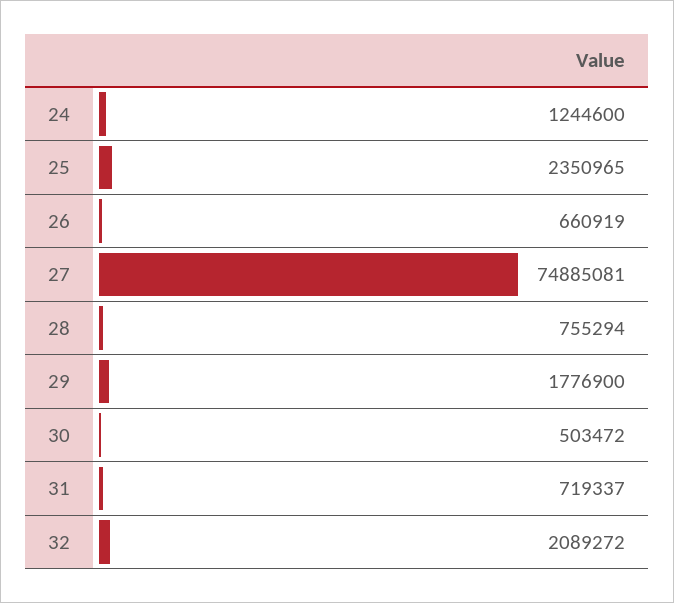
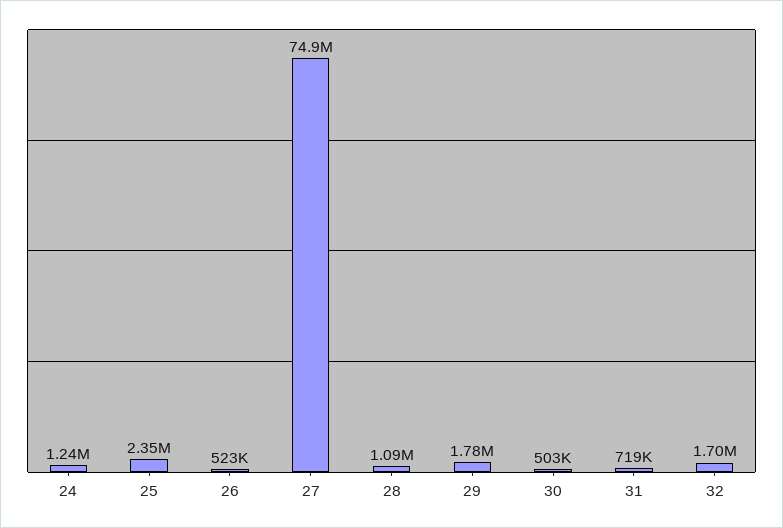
26: 660919 -> 523000
28: 755294 -> 1090000
32: 2089272 -> 1700000

